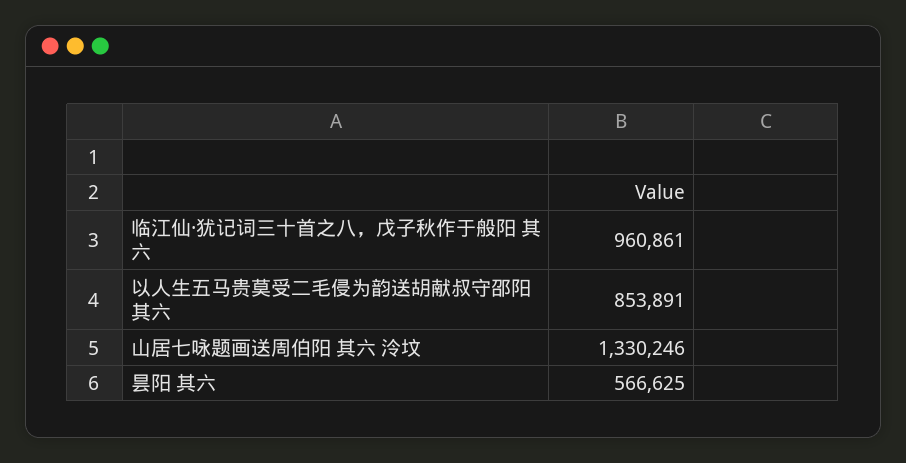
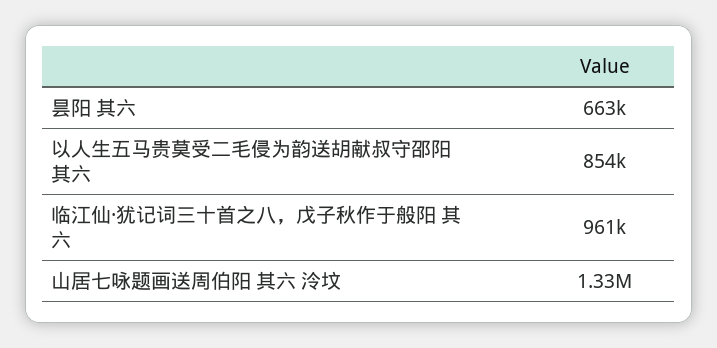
昙阳 其六: 566625 -> 663000

